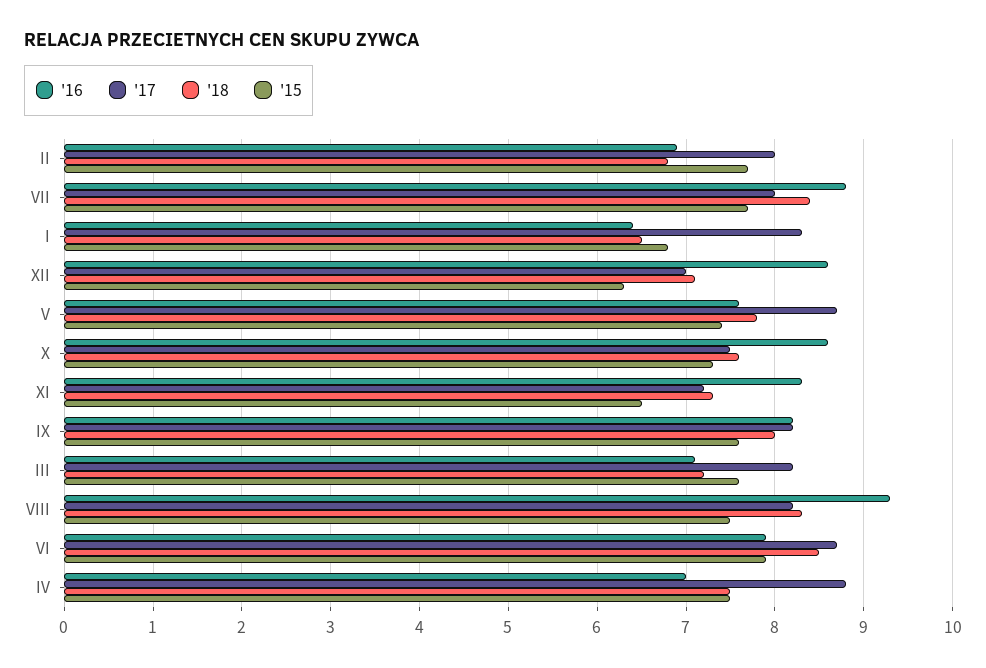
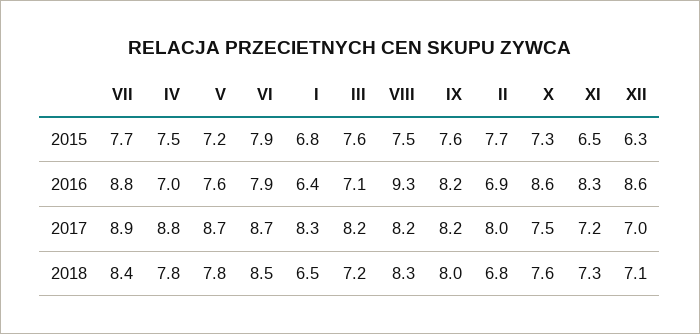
'17, VII: 8 -> 8.9
'15, V: 7.4 -> 7.2
'18, IV: 7.5 -> 7.8

